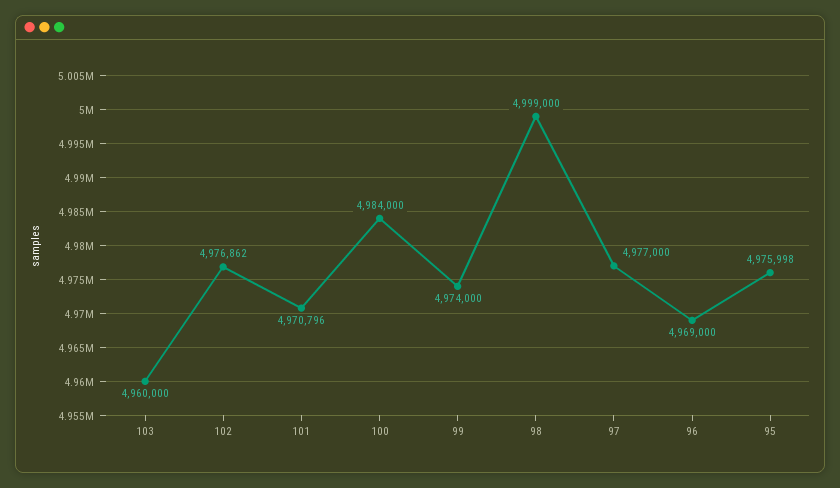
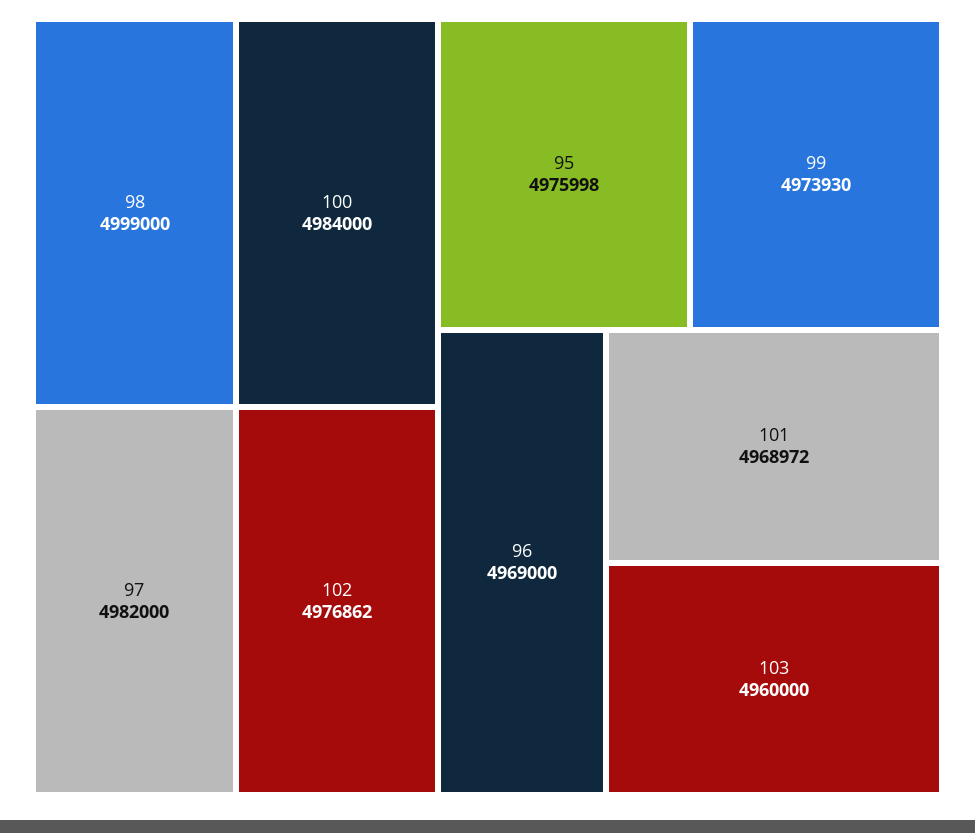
101: 4970796 -> 4968972
99: 4974000 -> 4973930
97: 4977000 -> 4982000

